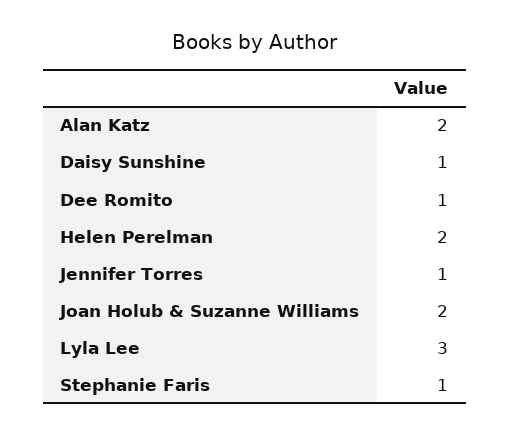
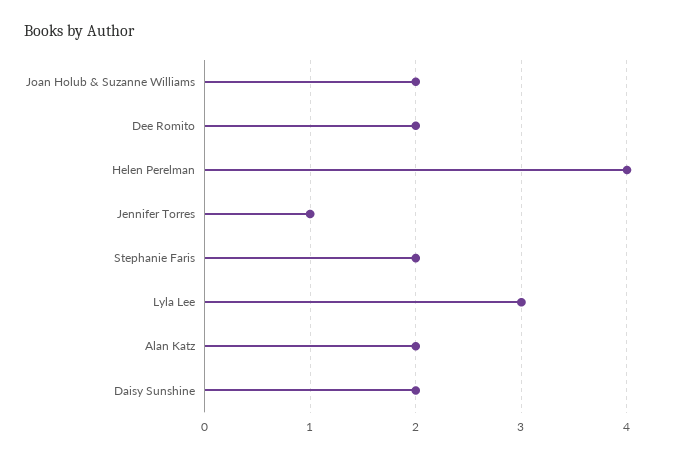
Daisy Sunshine: 1 -> 2
Dee Romito: 1 -> 2
Helen Perelman: 2 -> 4
Stephanie Faris: 1 -> 2

